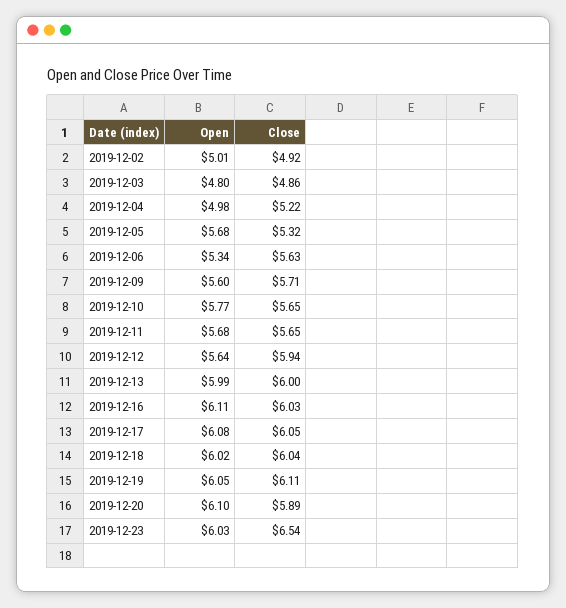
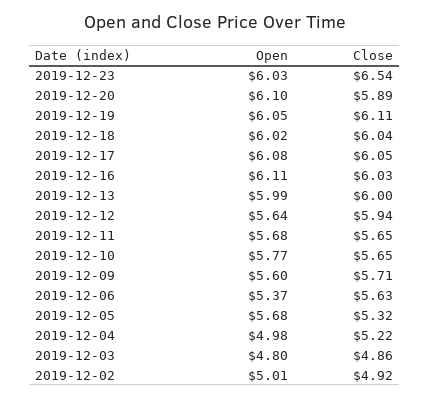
Open, 2019-12-06: 5.34 -> 5.37

